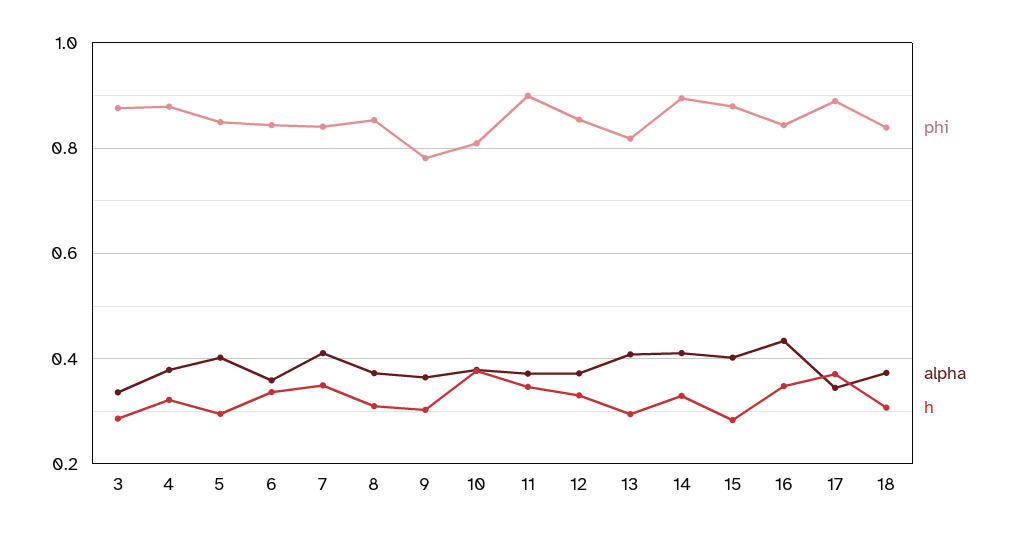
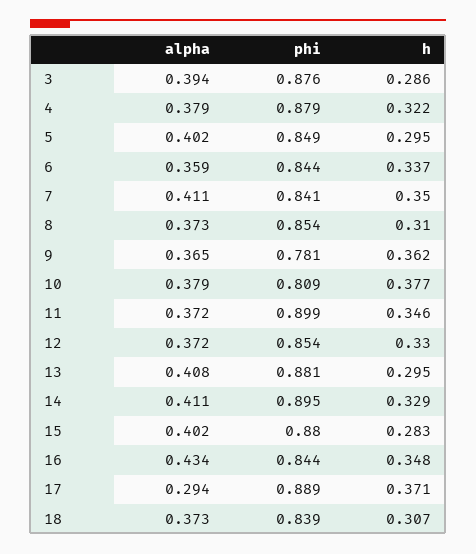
alpha, 3: 0.34 -> 0.394
h, 9: 0.3 -> 0.362
phi, 13: 0.82 -> 0.881
alpha, 17: 0.34 -> 0.294

